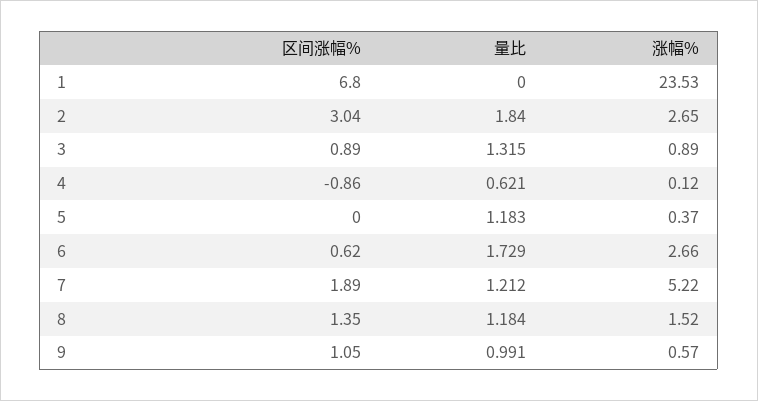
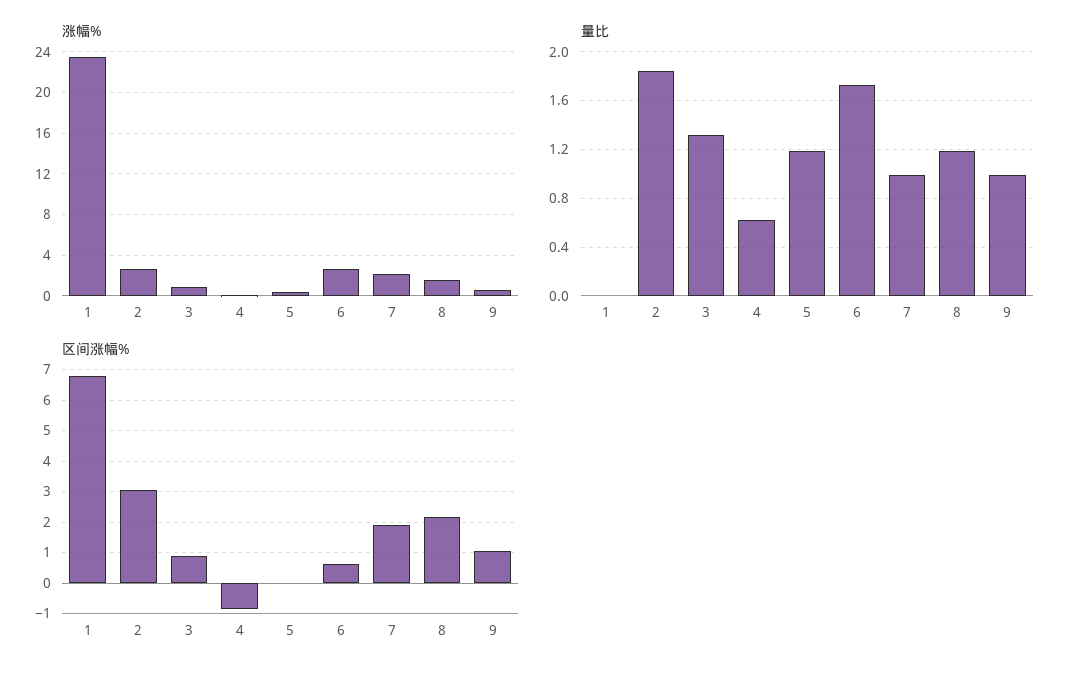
量比, 7: 1.212 -> 1
涨幅%, 7: 5.22 -> 2
区间涨幅%, 8: 1.35 -> 2.2

